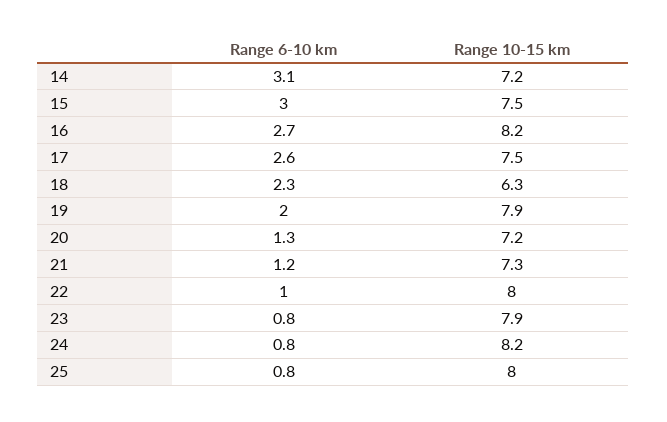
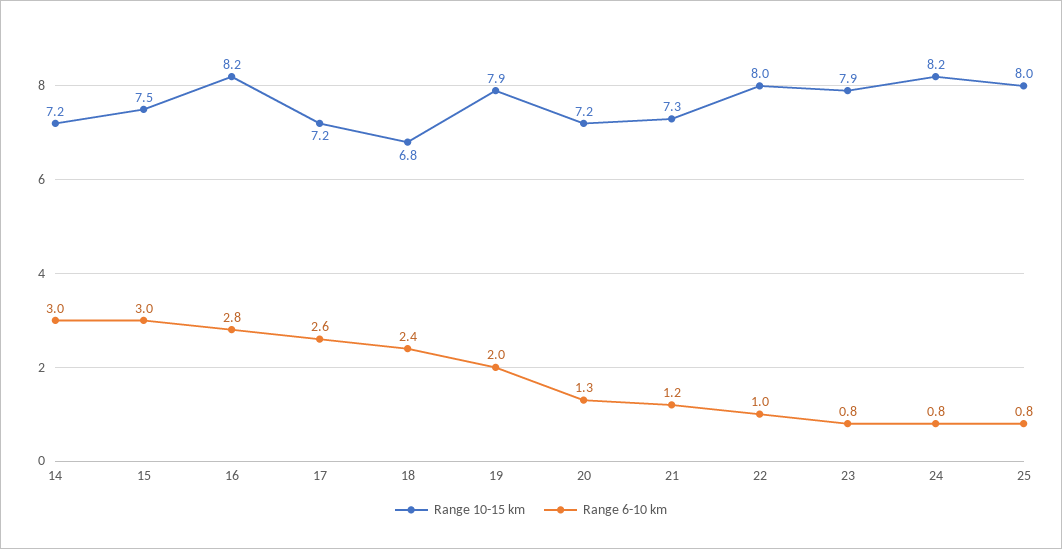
Range 6-10 km, 14: 3.1 -> 3
Range 6-10 km, 16: 2.7 -> 2.8
Range 10-15 km, 17: 7.5 -> 7.2
Range 6-10 km, 18: 2.3 -> 2.4
Range 10-15 km, 18: 6.3 -> 6.8

